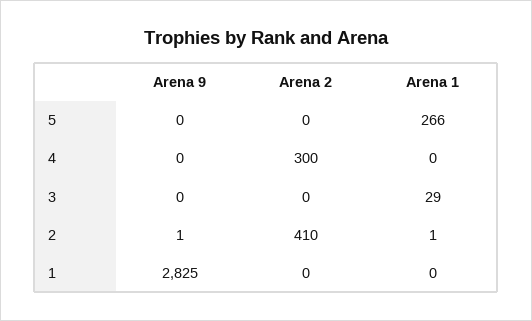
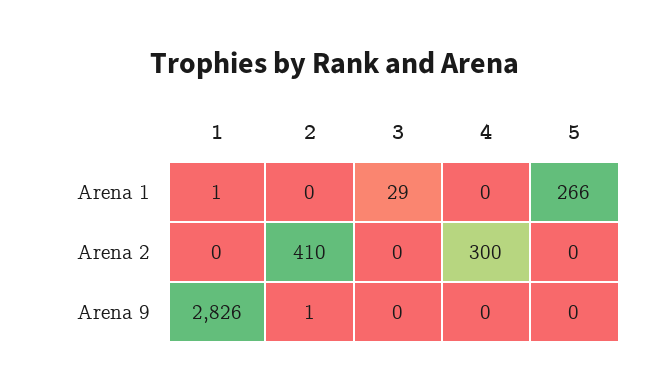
Arena 1, 2: 1 -> 0
Arena 9, 1: 2825 -> 2826
Arena 1, 1: 0 -> 1

